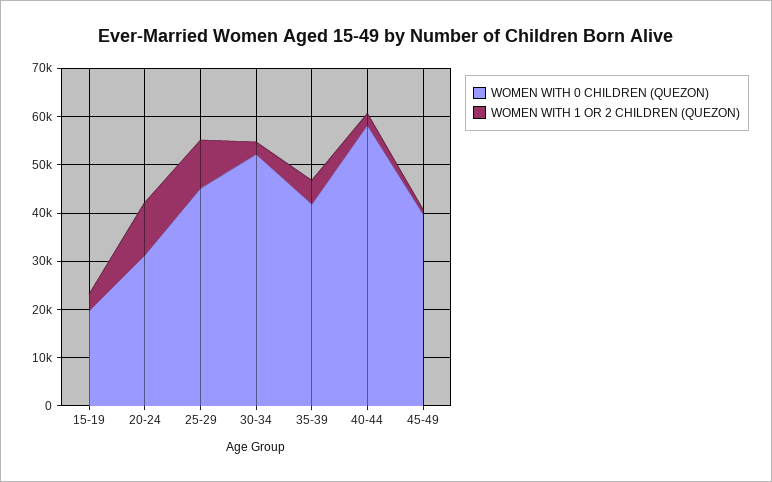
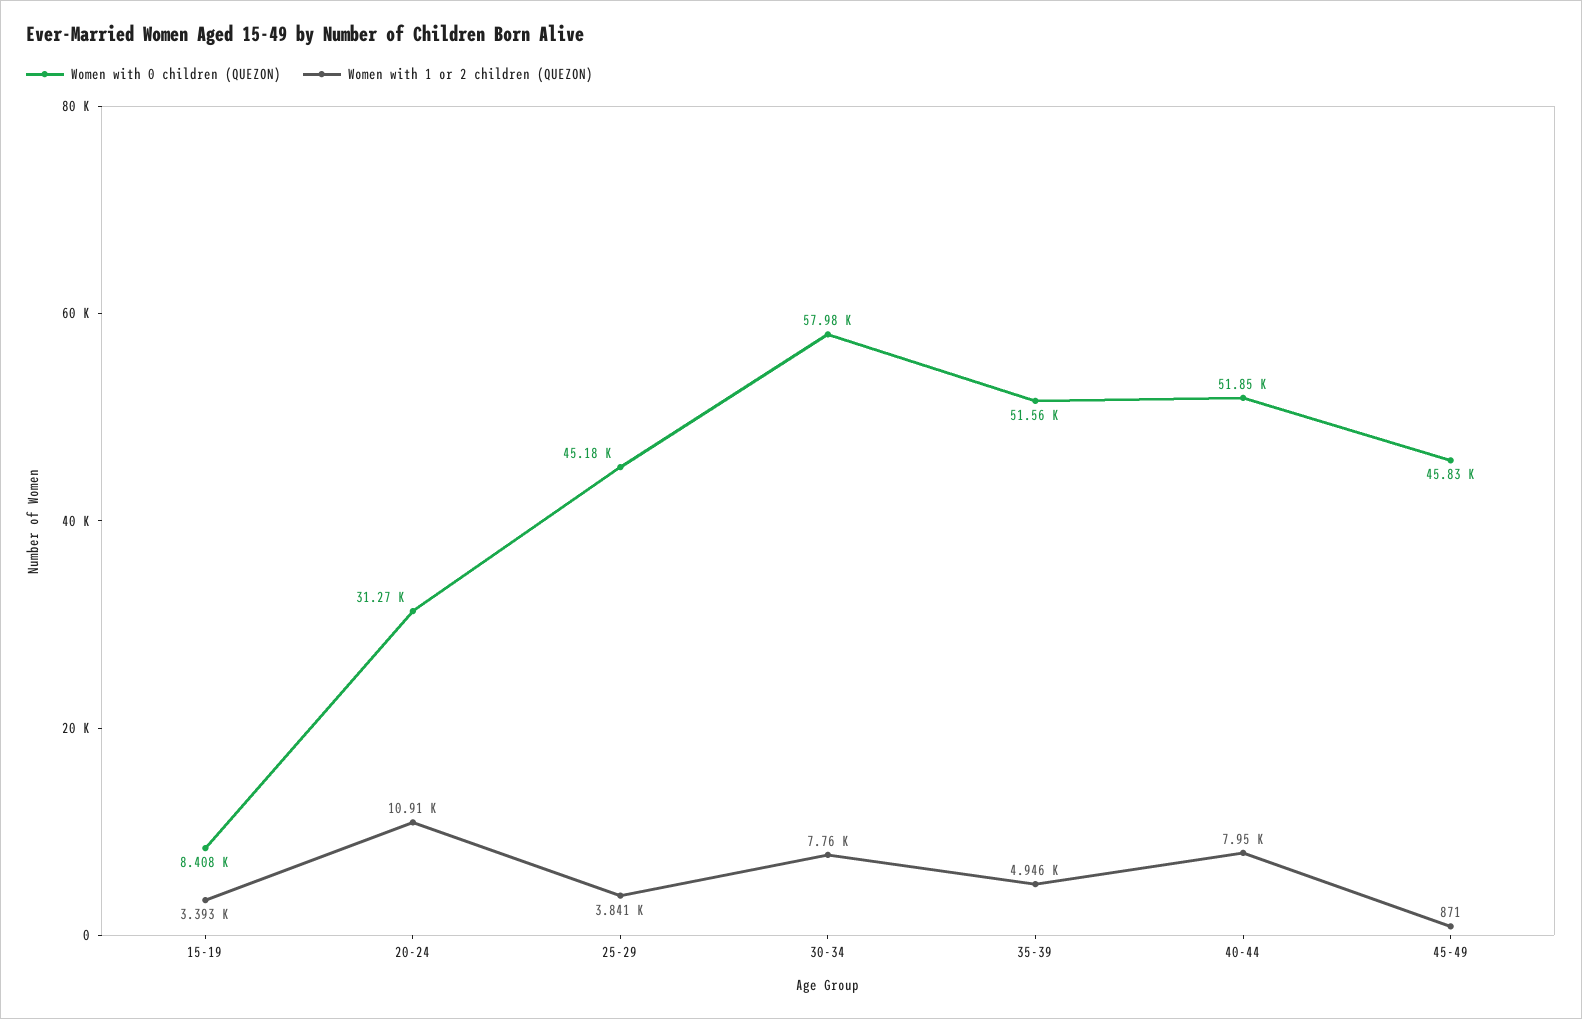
WOMEN WITH 0 CHILDREN (QUEZON), 15-19: 20000 -> 8408
WOMEN WITH 1 OR 2 CHILDREN (QUEZON), 25-29: 10000 -> 3841
WOMEN WITH 0 CHILDREN (QUEZON), 30-34: 52000 -> 57980
WOMEN WITH 1 OR 2 CHILDREN (QUEZON), 30-34: 2000 -> 7760
WOMEN WITH 0 CHILDREN (QUEZON), 35-39: 42000 -> 51560
WOMEN WITH 0 CHILDREN (QUEZON), 40-44: 58000 -> 51850
WOMEN WITH 1 OR 2 CHILDREN (QUEZON), 40-44: 2000 -> 7950
WOMEN WITH 0 CHILDREN (QUEZON), 45-49: 40000 -> 45830

